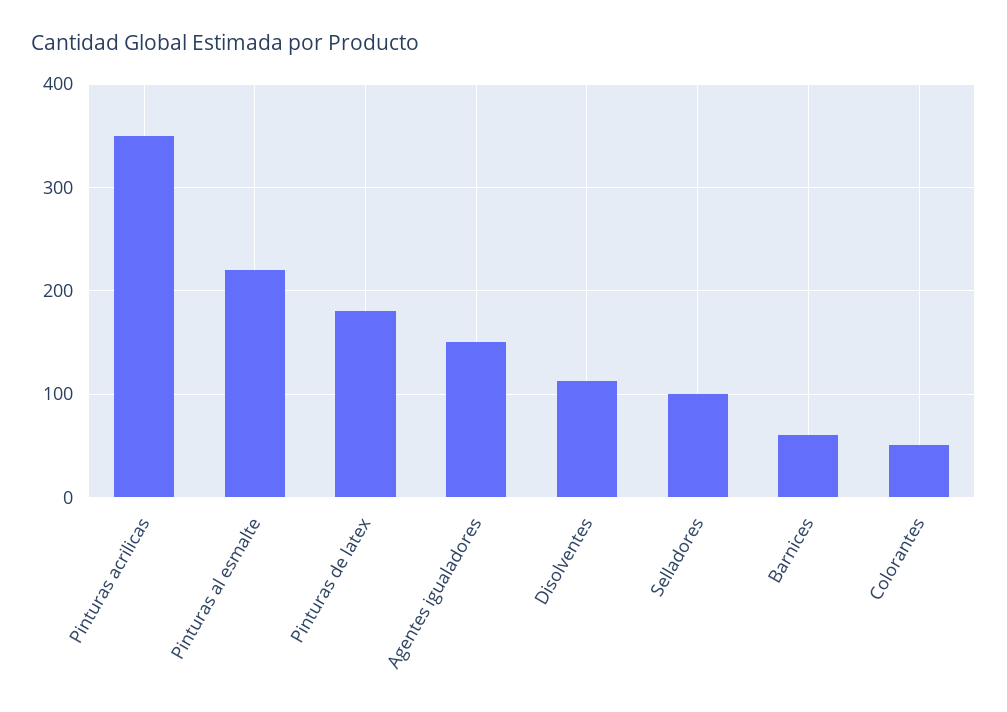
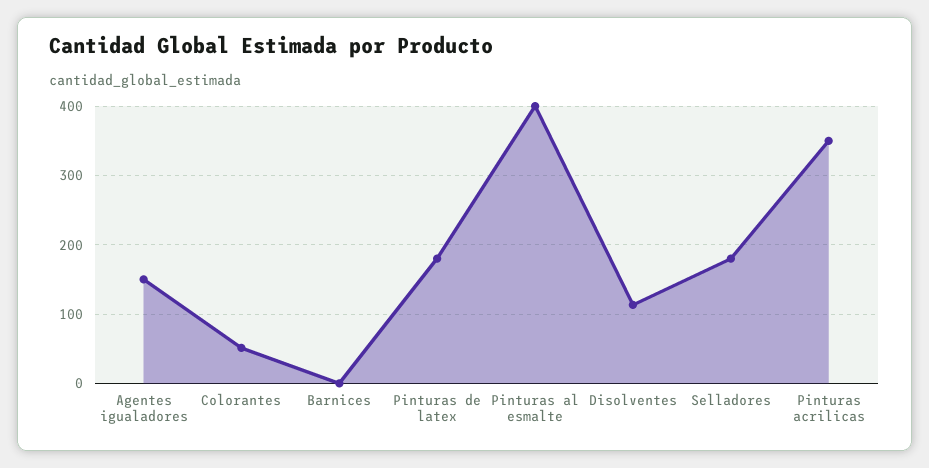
Pinturas al esmalte: 220 -> 400
Selladores: 100 -> 180
Barnices: 60 -> 0

